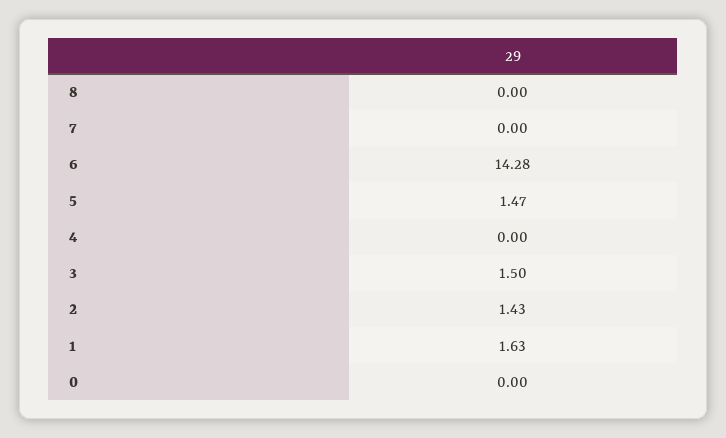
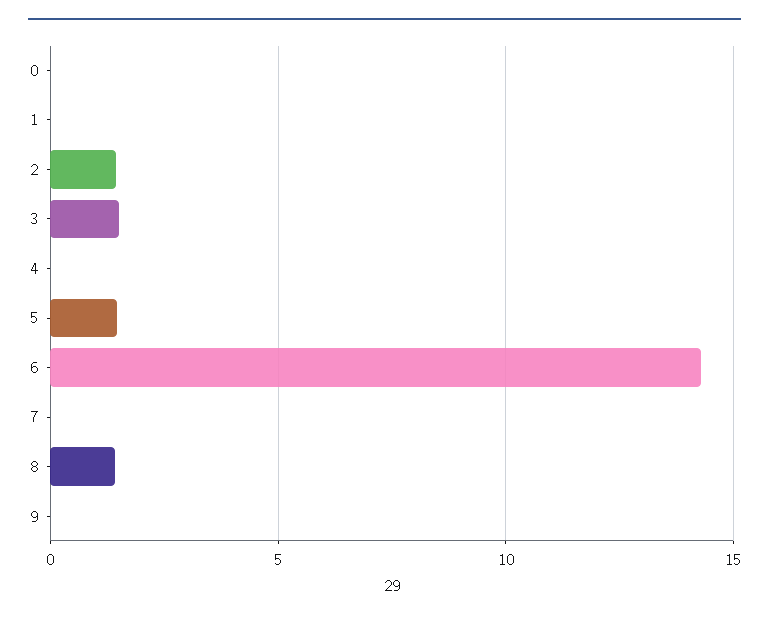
8: 0 -> 1.5
1: 1.63 -> 0
9: none -> 0

